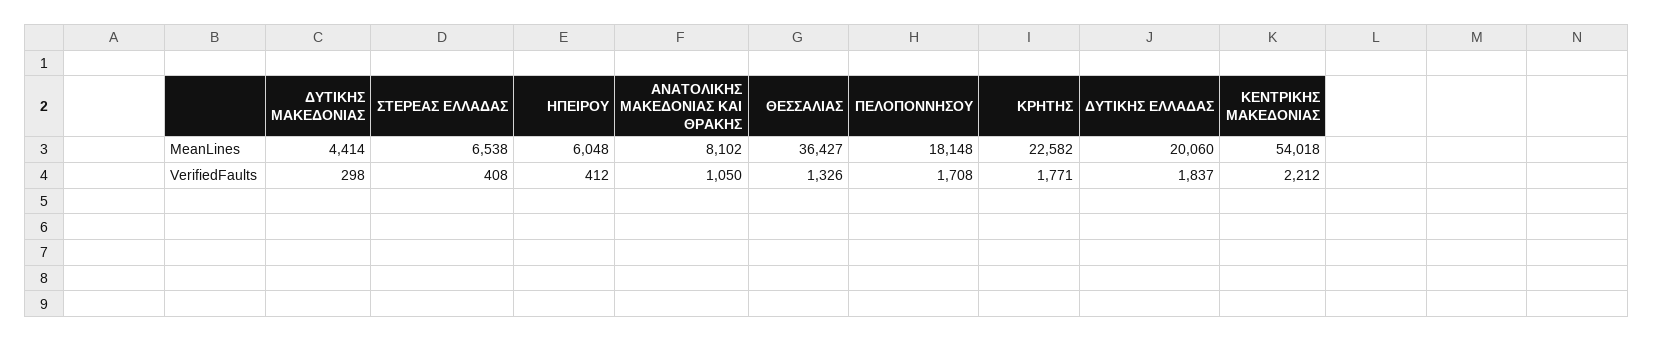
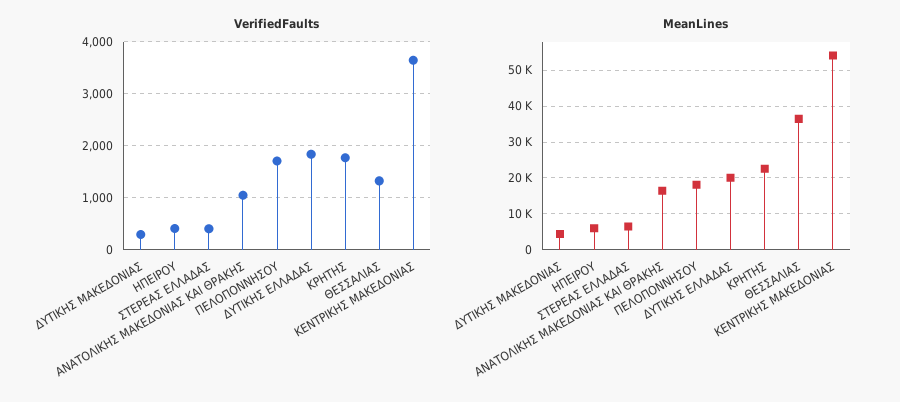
MeanLines, ΑΝΑΤΟΛΙΚΗΣ ΜΑΚΕΔΟΝΙΑΣ ΚΑΙ ΘΡΑΚΗΣ: 8102 -> 16000
VerifiedFaults, ΚΕΝΤΡΙΚΗΣ ΜΑΚΕΔΟΝΙΑΣ: 2212 -> 3600

